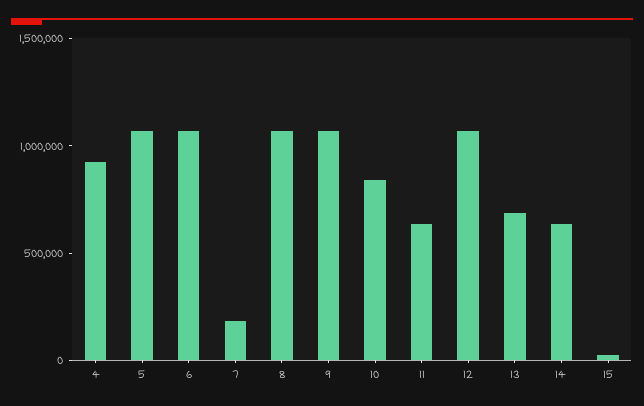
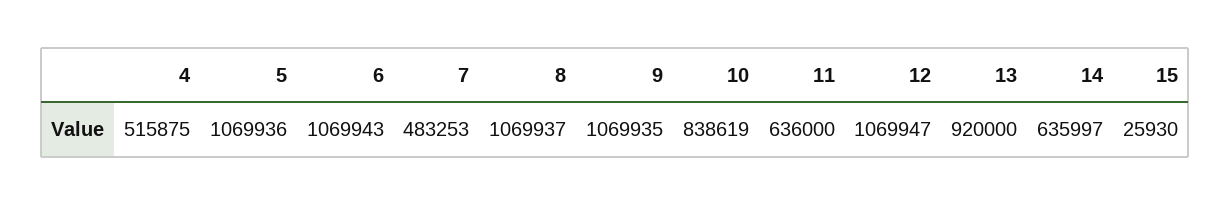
4: 900000 -> 515875
7: 200000 -> 483253
13: 700000 -> 920000

